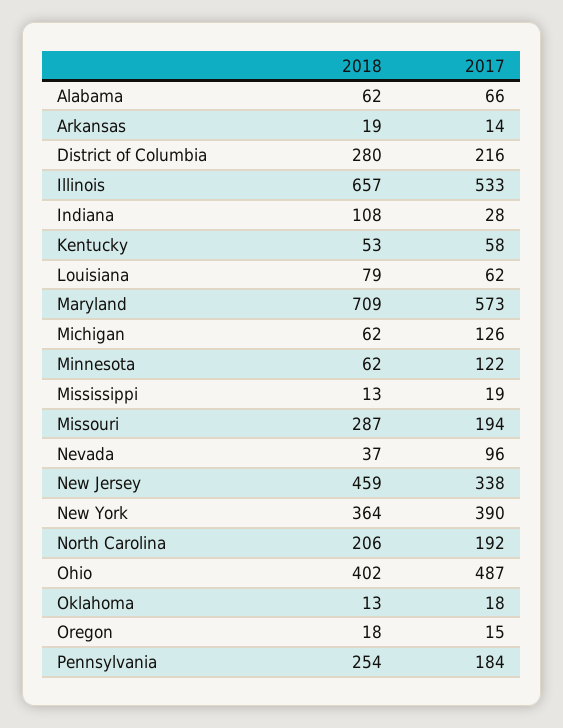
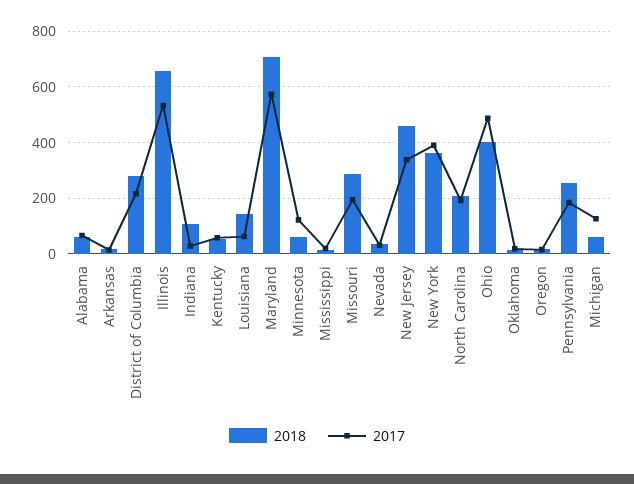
2018, Louisiana: 79 -> 150
2017, Nevada: 96 -> 25

